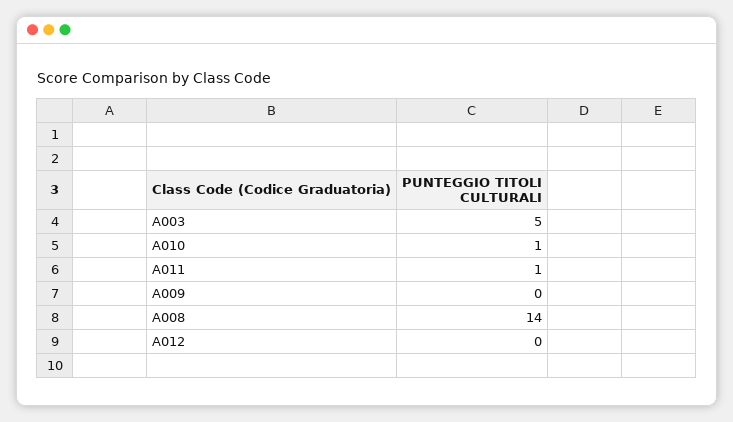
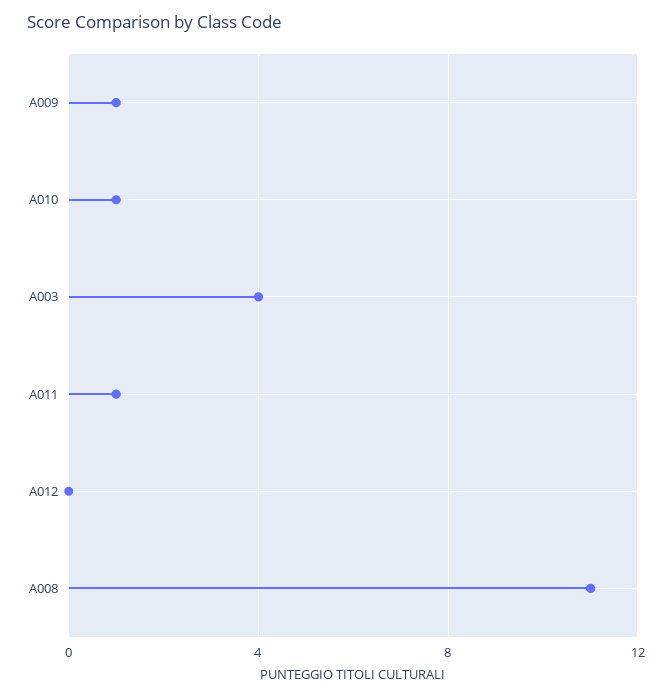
A003: 5 -> 4
A009: 0 -> 1
A008: 14 -> 11

